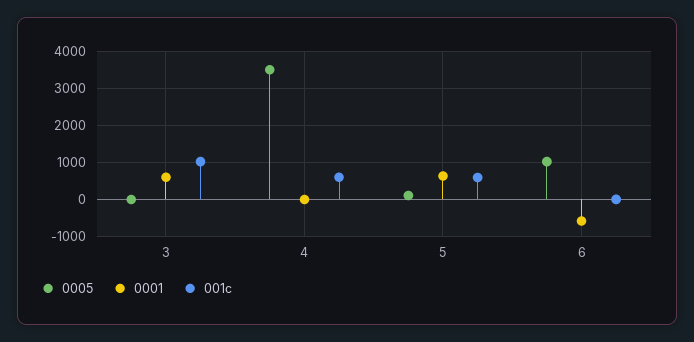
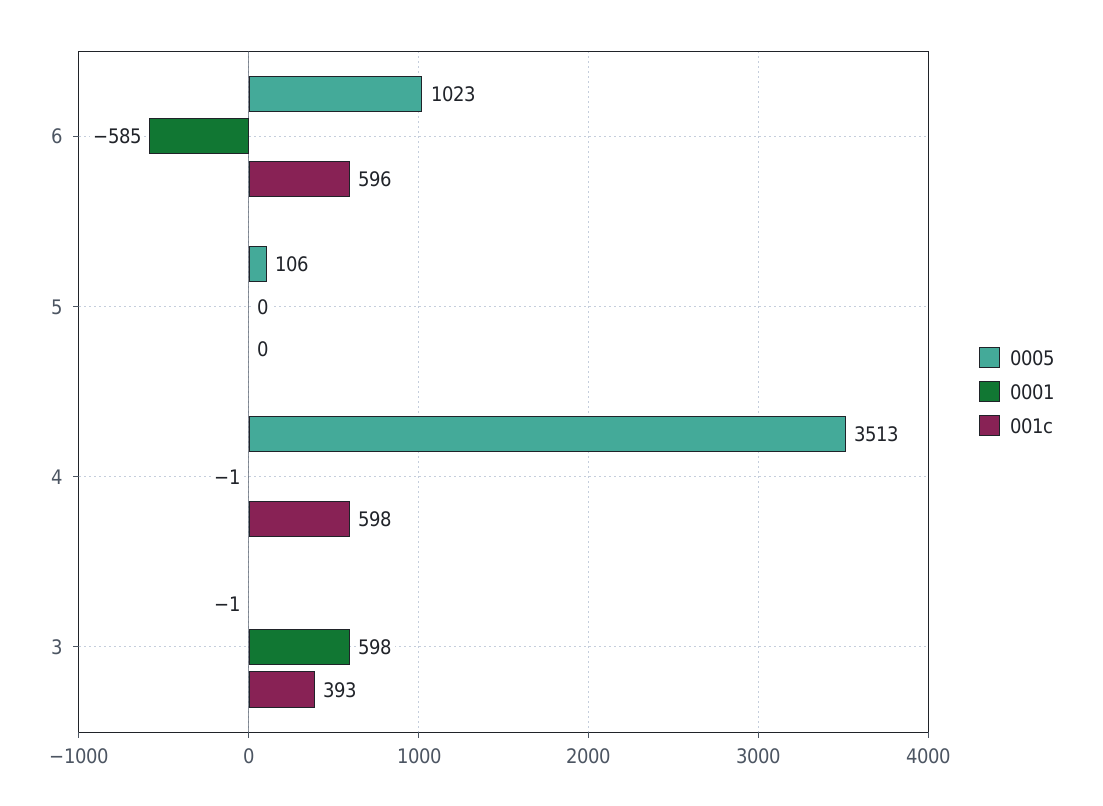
001c, 3: 1000 -> 393
0001, 5: 600 -> 0
001c, 5: 600 -> 0
001c, 6: 0 -> 596

